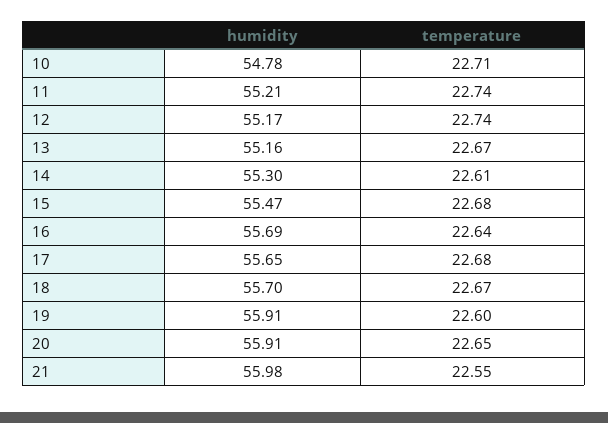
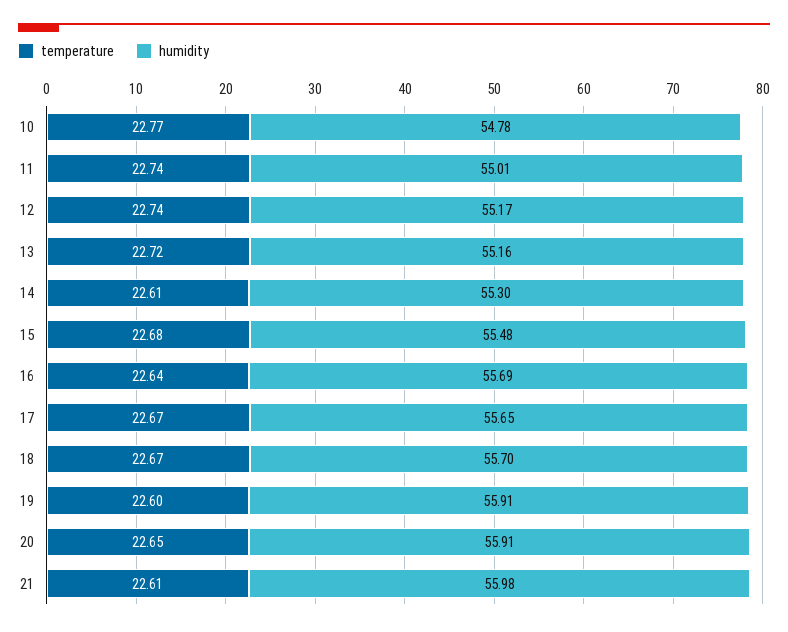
temperature, 10: 22.71 -> 22.77
humidity, 11: 55.21 -> 55.01
temperature, 13: 22.67 -> 22.72
humidity, 15: 55.47 -> 55.48
temperature, 17: 22.68 -> 22.67
temperature, 21: 22.55 -> 22.61

